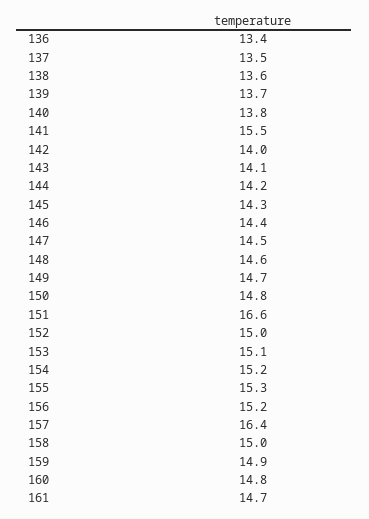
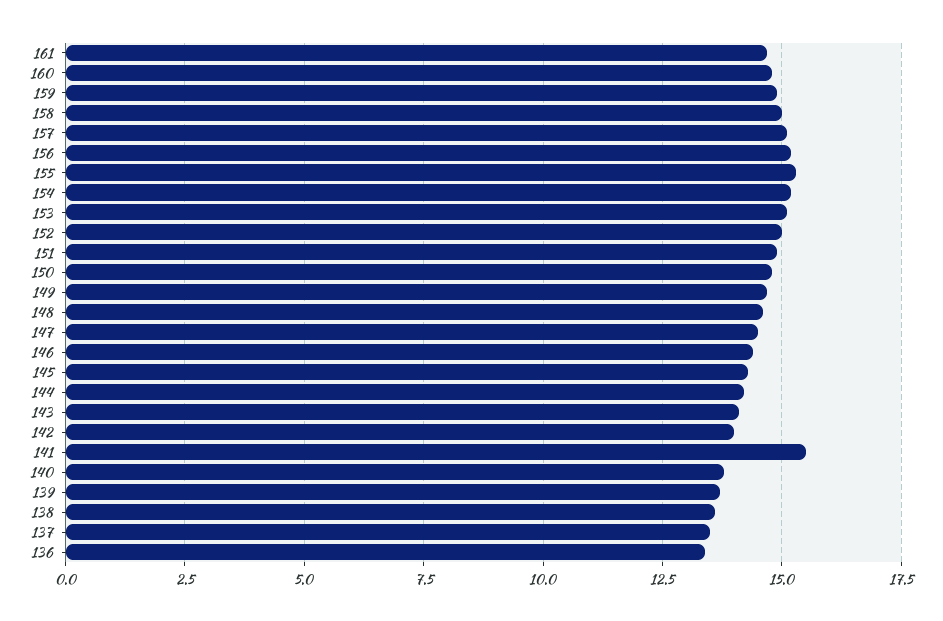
151: 16.6 -> 15
157: 16.4 -> 15

